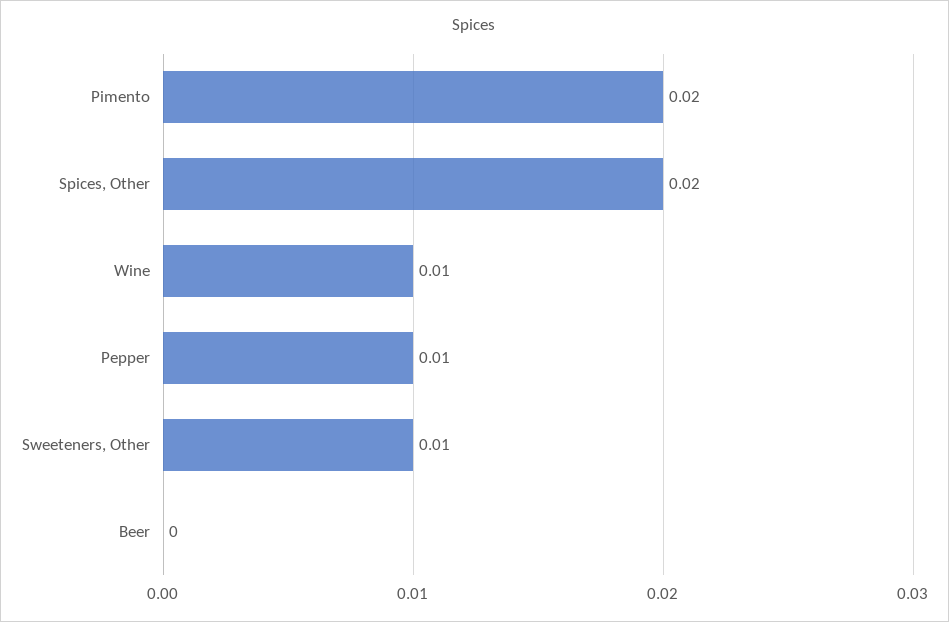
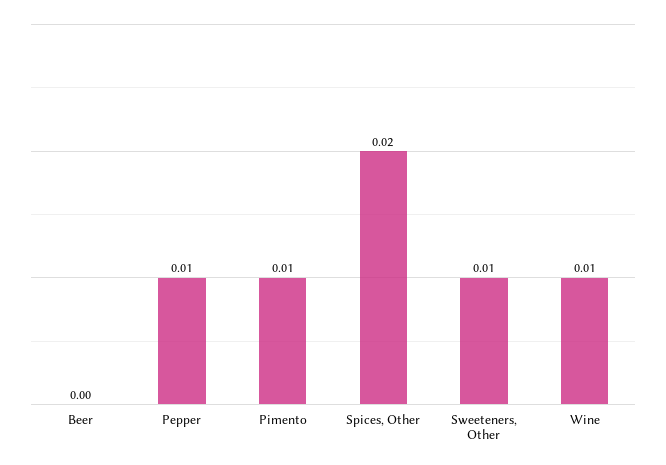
Pimento: 0.02 -> 0.01

